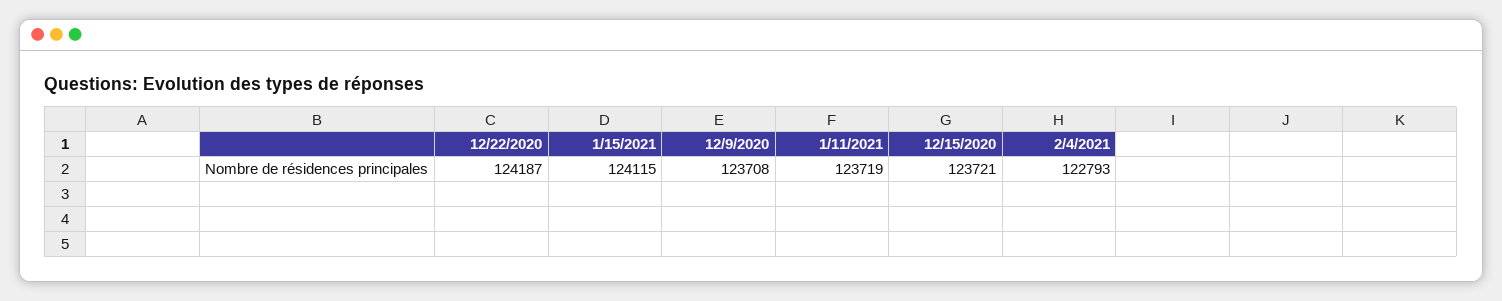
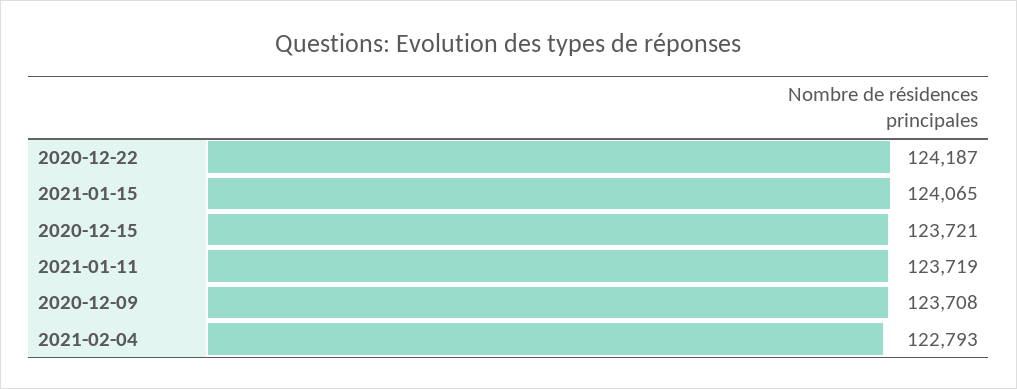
1/15/2021: 124115 -> 124065

